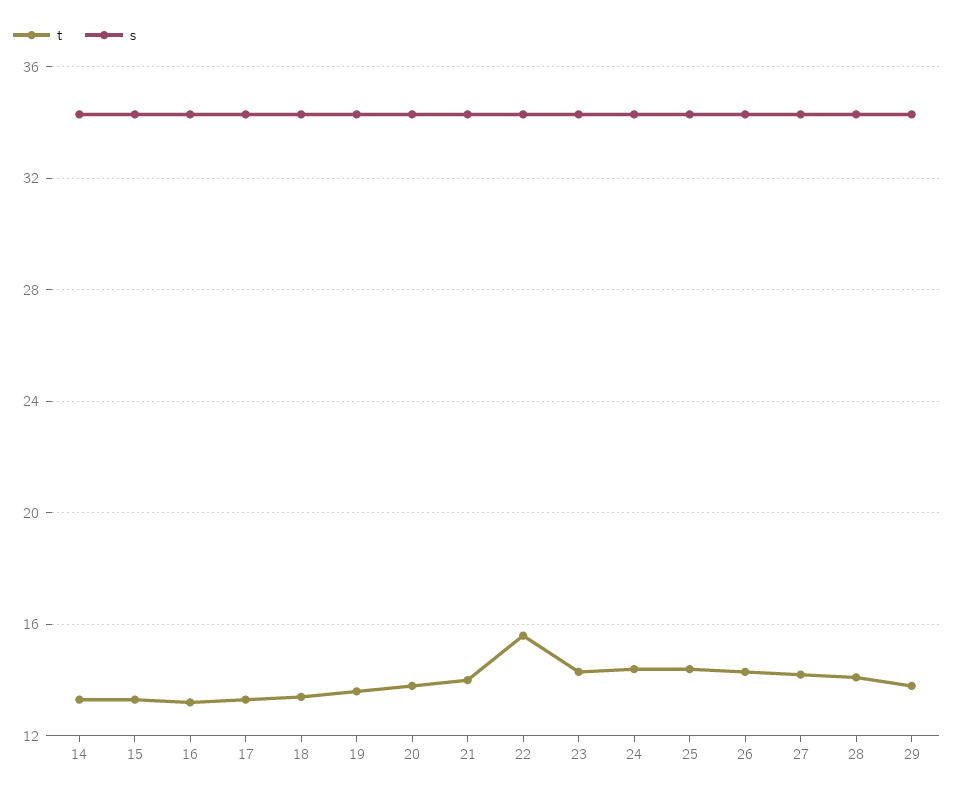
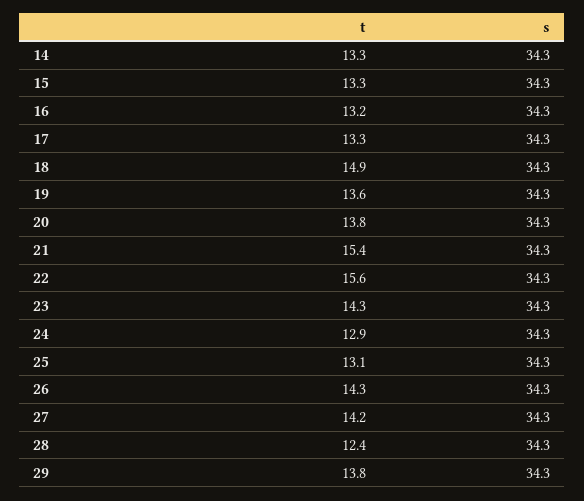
t, 18: 13.5 -> 14.9
t, 21: 14 -> 15.4
t, 24: 14.5 -> 12.9
t, 25: 14.5 -> 13.1
t, 28: 14 -> 12.4

